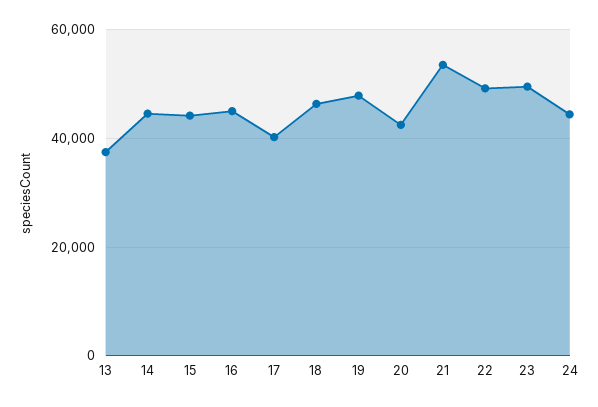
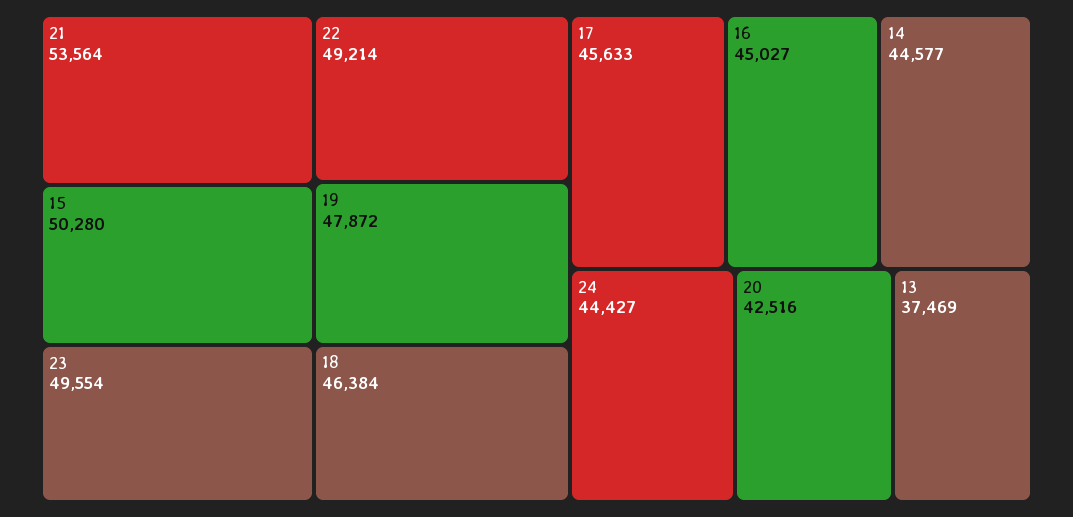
15: 44000 -> 50280
17: 40000 -> 45633

